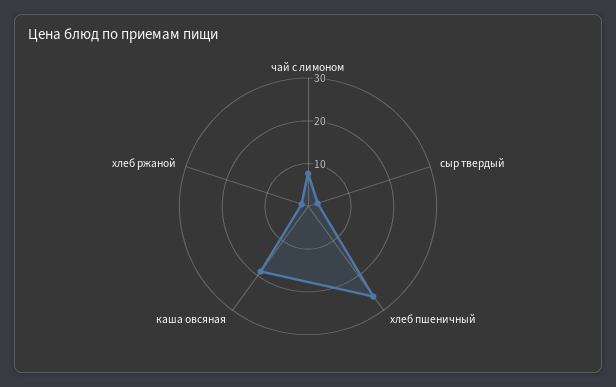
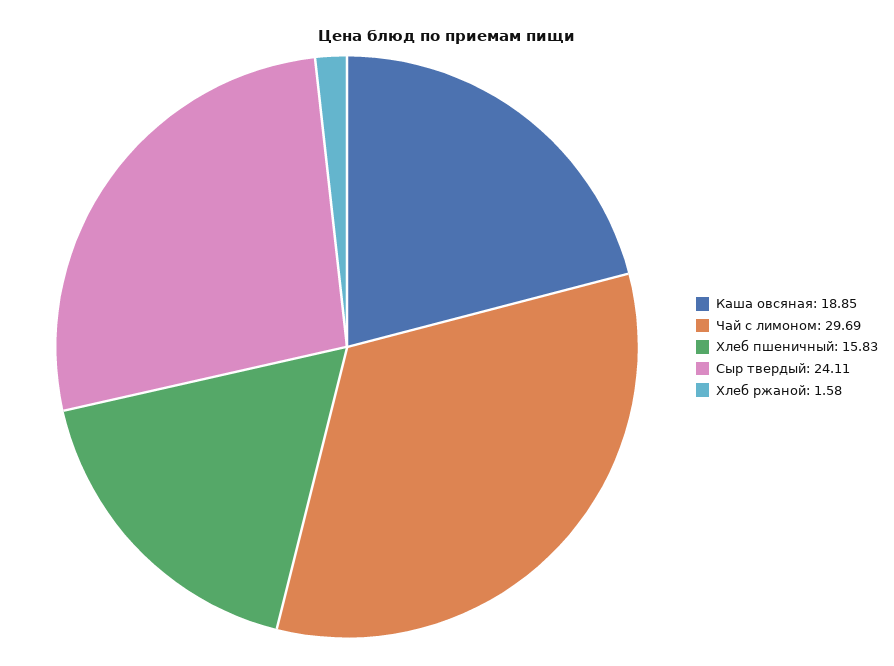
чай с лимоном: 8 -> 29.69
сыр твердый: 2 -> 24.11
хлеб пшеничный: 26 -> 15.83

